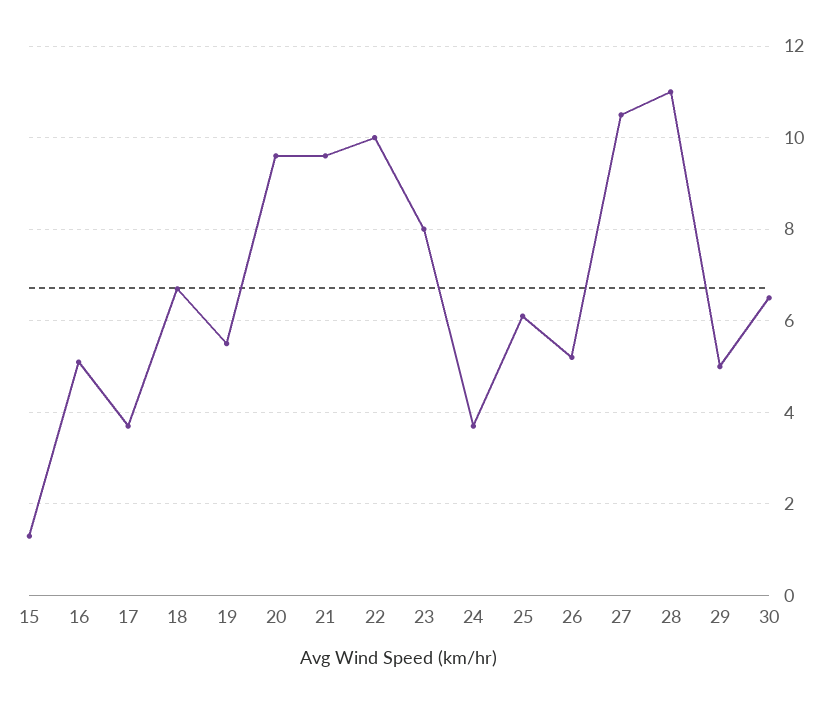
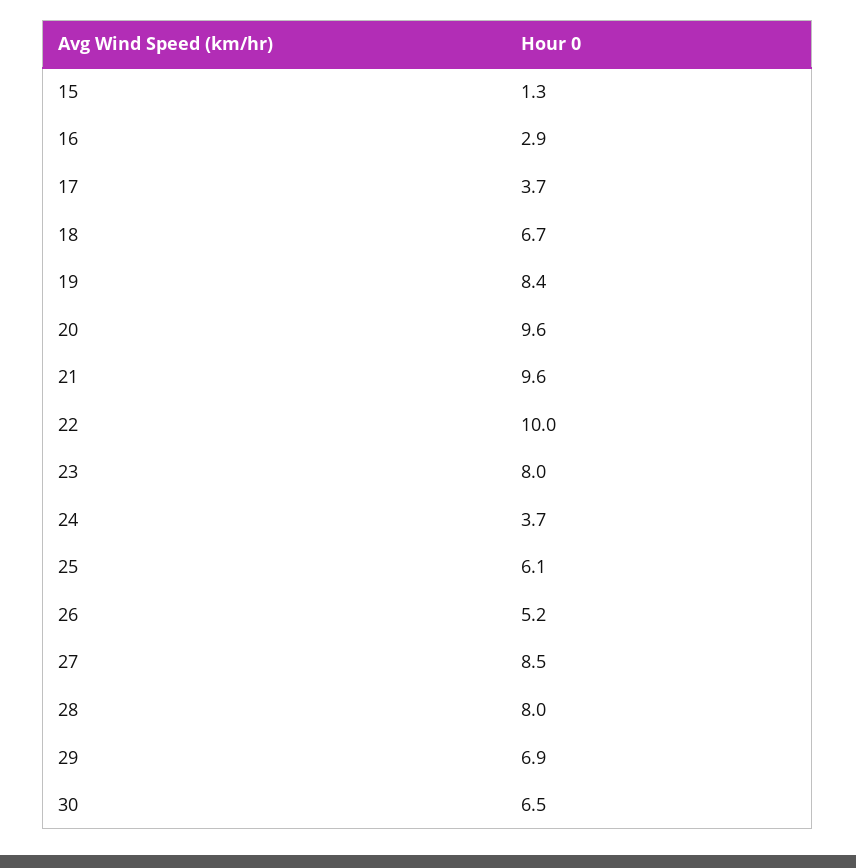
16: 5 -> 2.9
19: 5.5 -> 8.4
27: 10.5 -> 8.5
28: 11 -> 8
29: 5 -> 6.9

